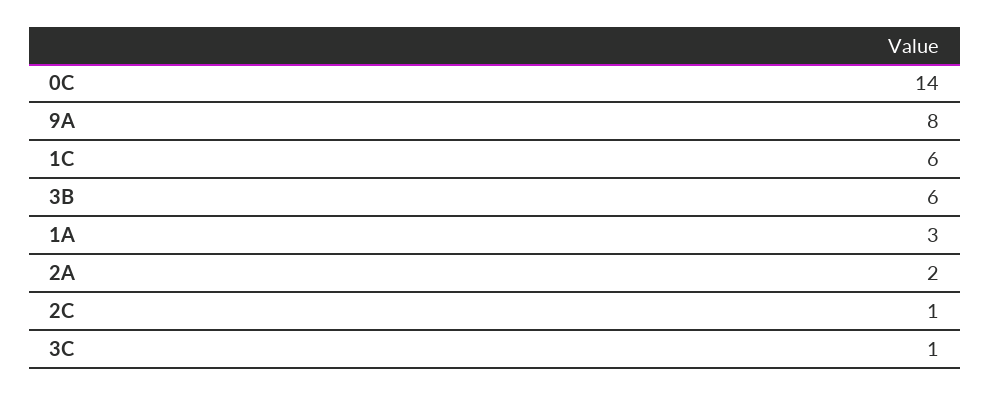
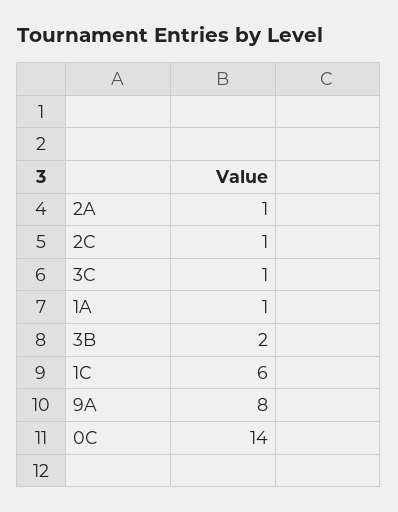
3B: 6 -> 2
1A: 3 -> 1
2A: 2 -> 1

